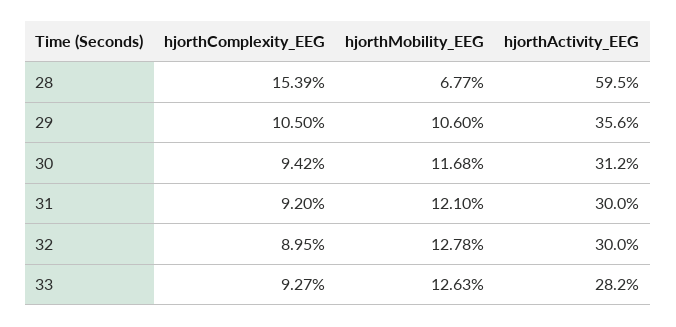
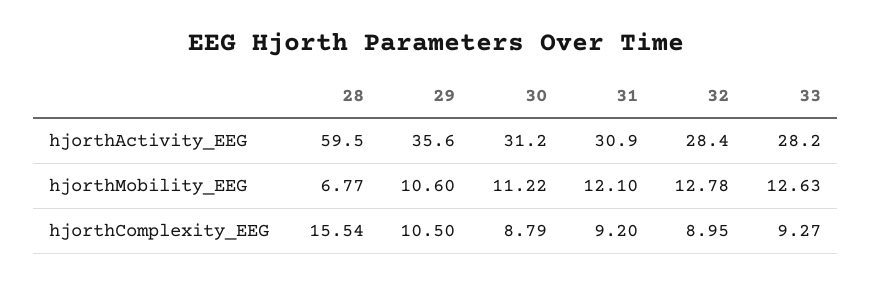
hjorthComplexity_EEG, 28: 15.39 -> 15.54
hjorthComplexity_EEG, 30: 9.42 -> 8.79
hjorthMobility_EEG, 30: 11.68 -> 11.22
hjorthActivity_EEG, 31: 30 -> 30.9
hjorthActivity_EEG, 32: 30 -> 28.4

